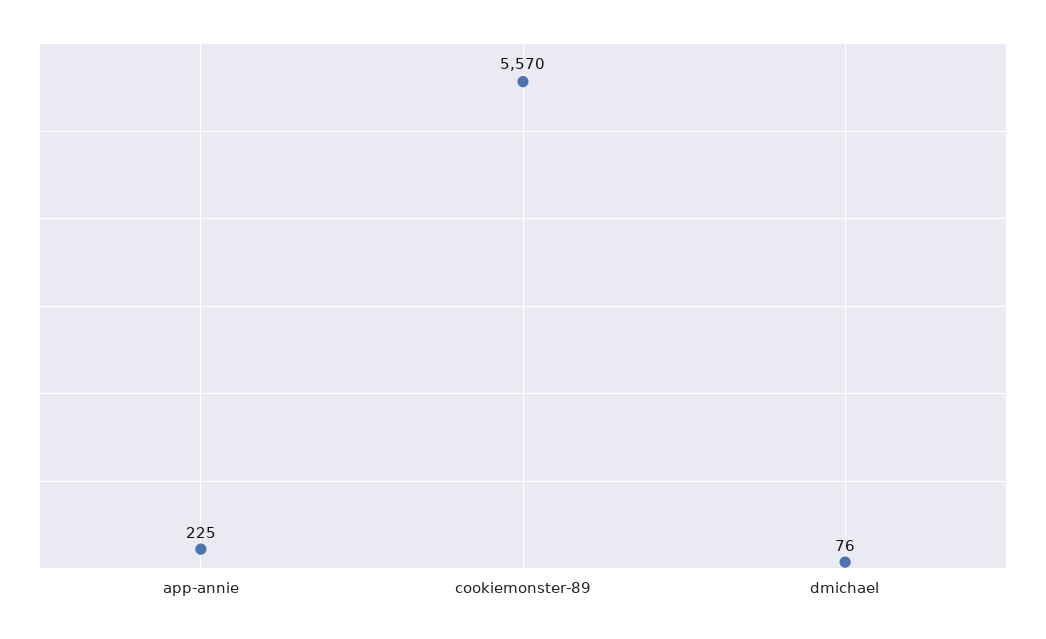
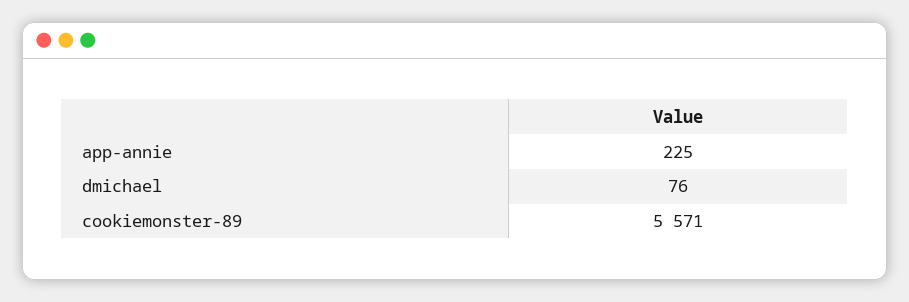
cookiemonster-89: 5570 -> 5571

